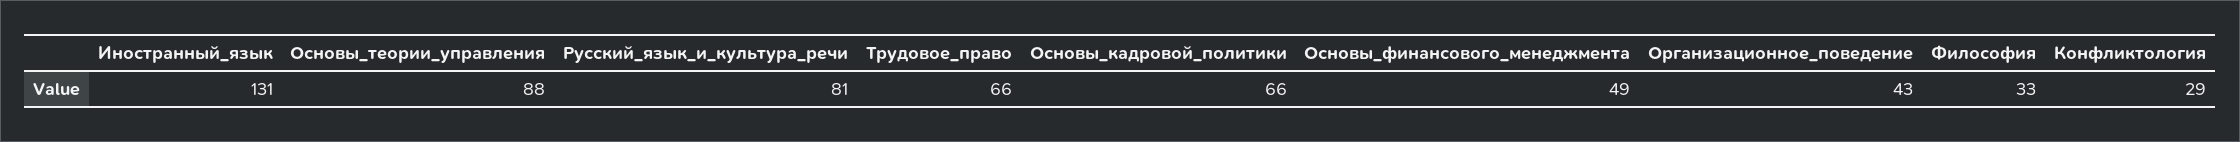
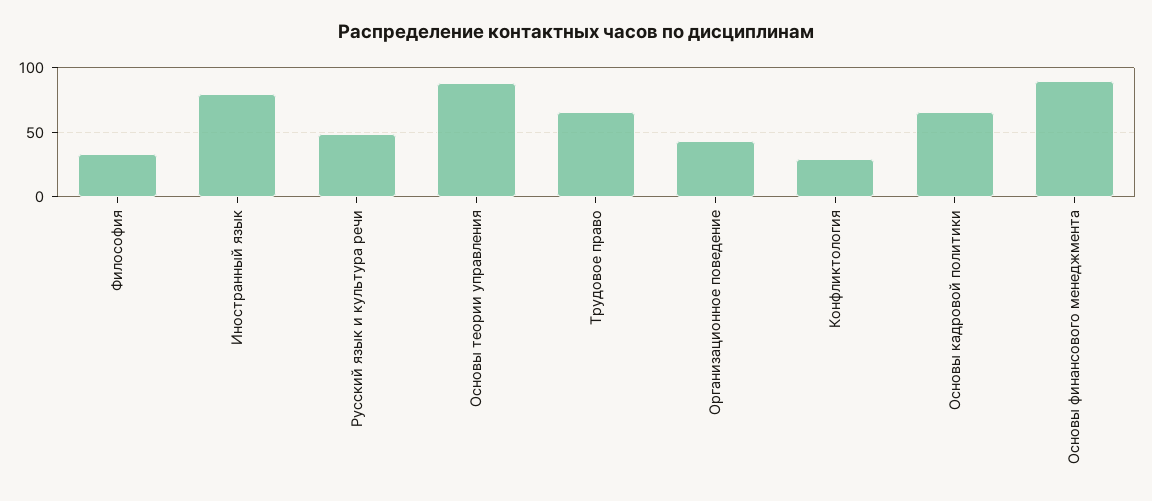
Иностранный_язык: 131 -> 80
Русский_язык_и_культура_речи: 81 -> 50
Основы_финансового_менеджмента: 49 -> 90

